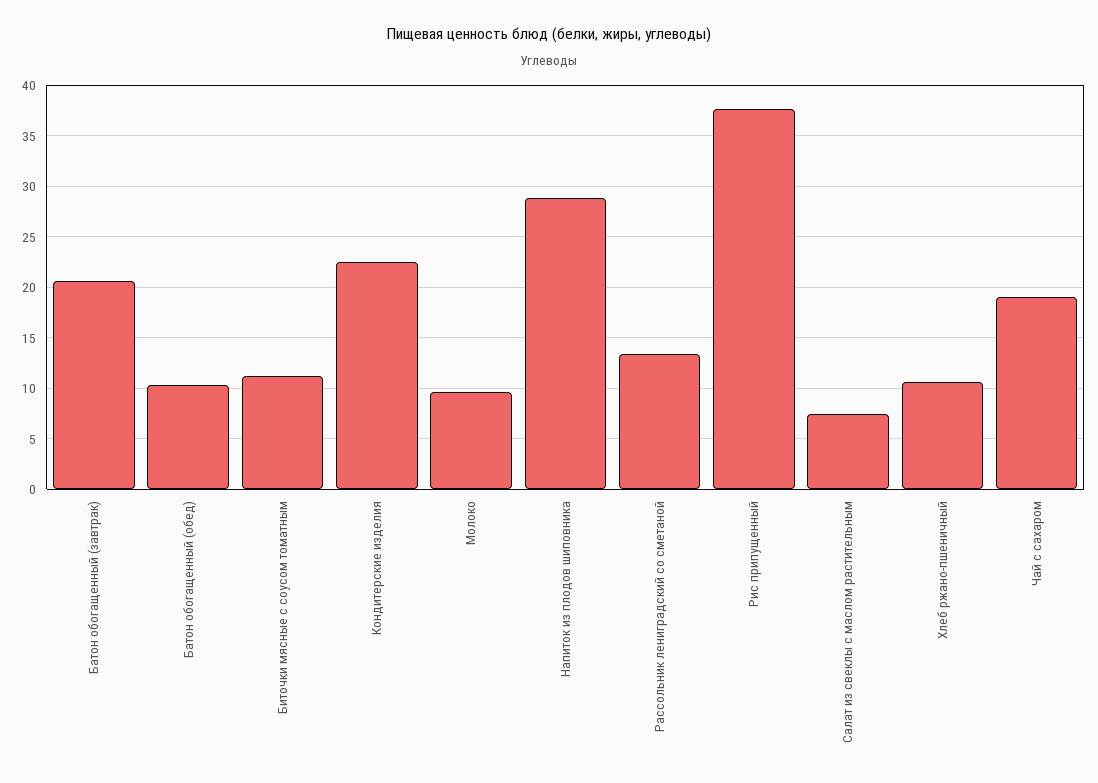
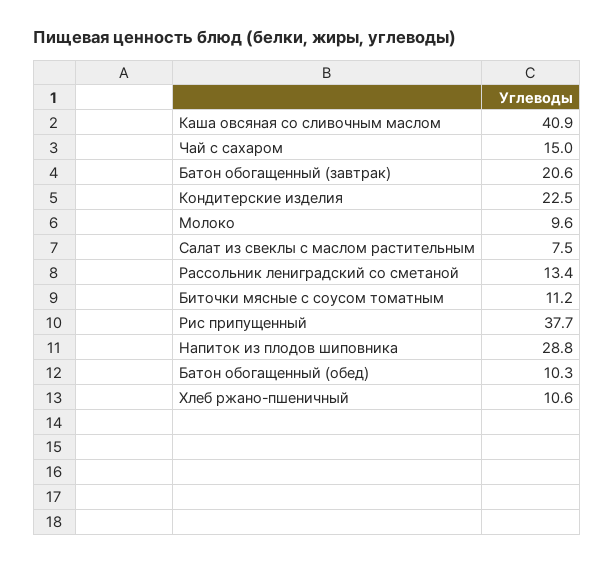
Чай с сахаром: 19 -> 15
Каша овсяная со сливочным маслом: none -> 40.9

